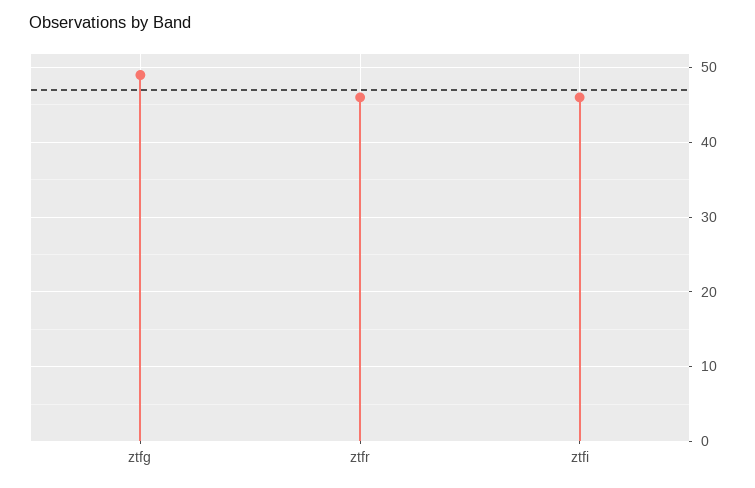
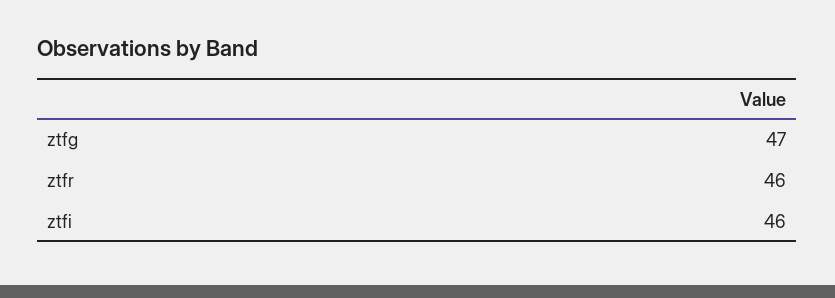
ztfg: 49 -> 47

